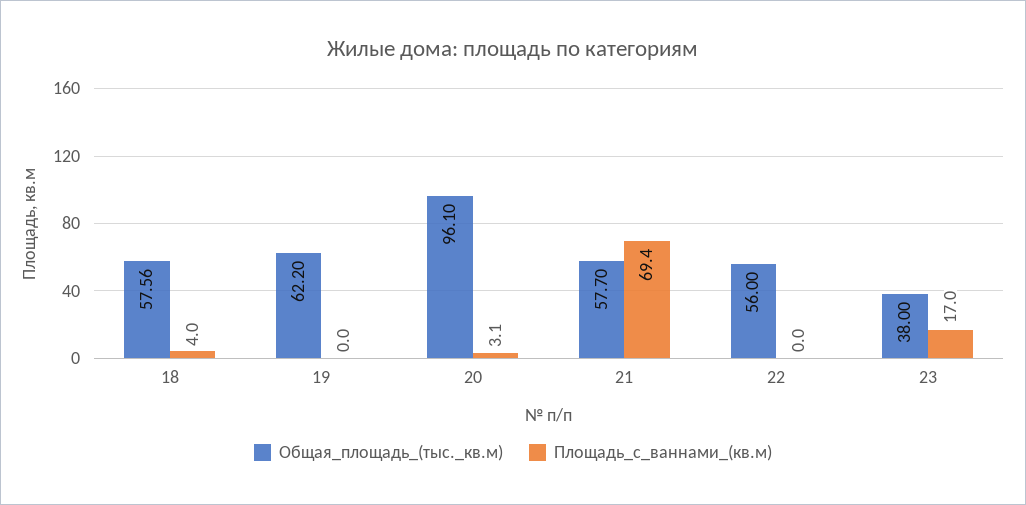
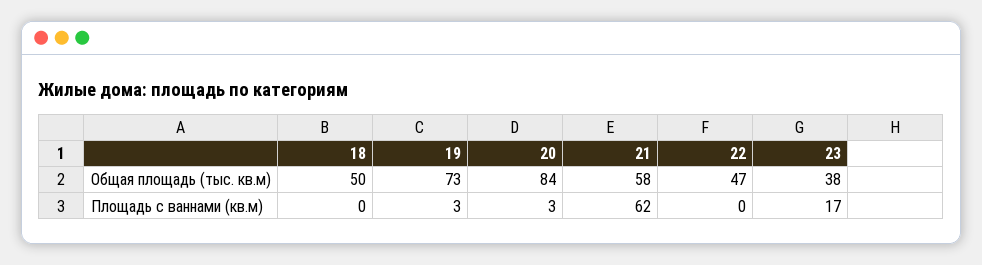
Общая_площадь_(тыс._кв.м), 18: 57.56 -> 50
Площадь_с_ваннами_(кв.м), 18: 4 -> 0
Общая_площадь_(тыс._кв.м), 19: 62.2 -> 73
Площадь_с_ваннами_(кв.м), 19: 0 -> 3
Общая_площадь_(тыс._кв.м), 20: 96.1 -> 84
Площадь_с_ваннами_(кв.м), 21: 69.4 -> 62
Общая_площадь_(тыс._кв.м), 22: 56 -> 47

